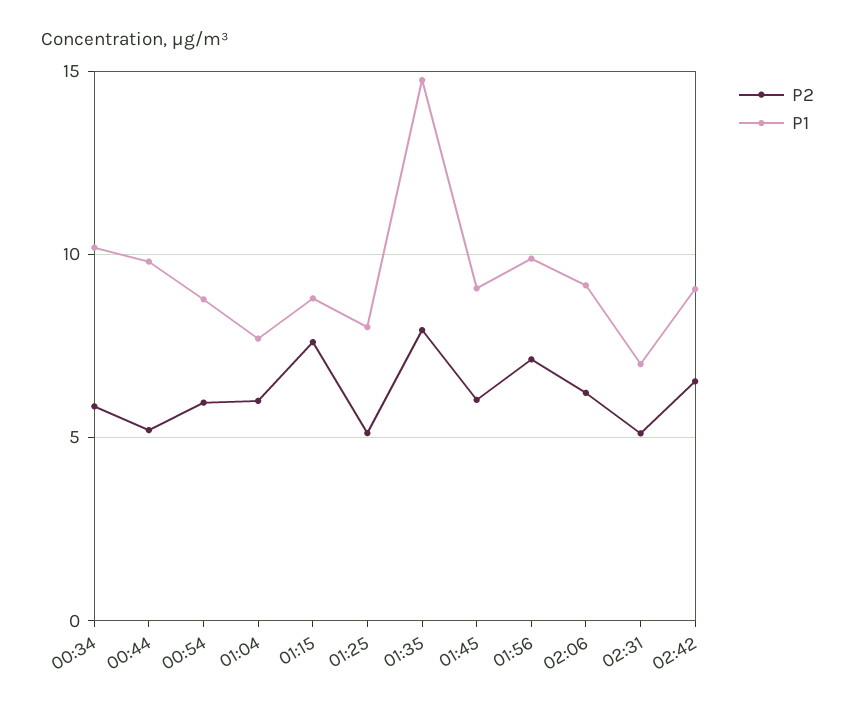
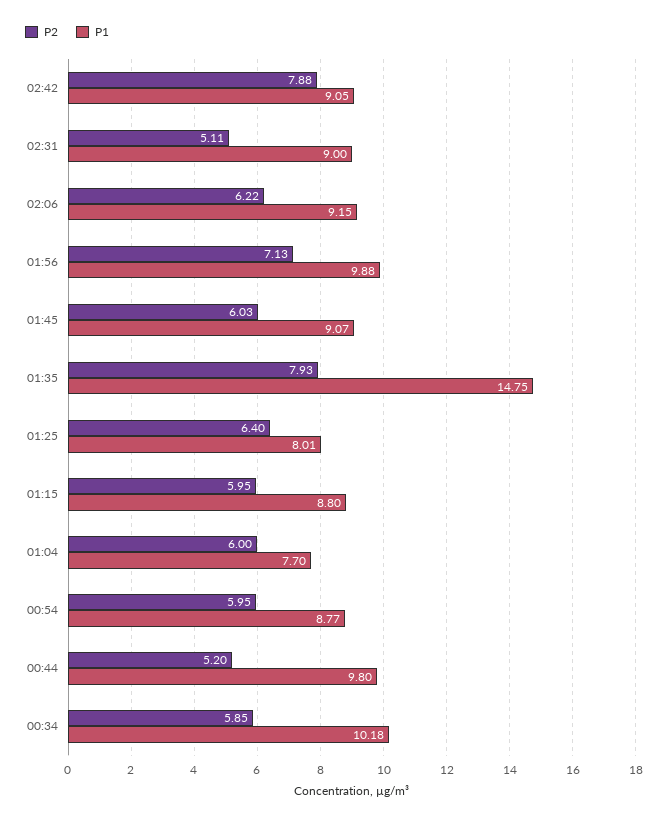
P2, 01:15: 7.5 -> 5.95
P2, 01:25: 5 -> 6.4
P1, 02:31: 7 -> 9
P2, 02:42: 6.5 -> 7.88

